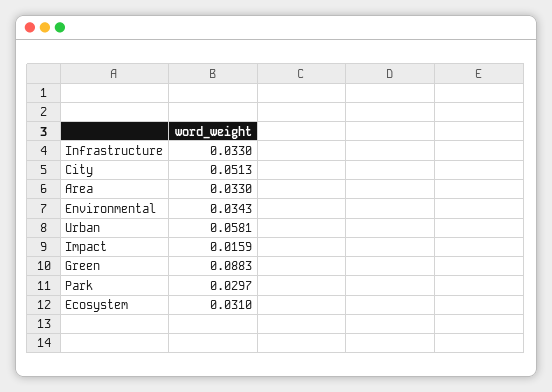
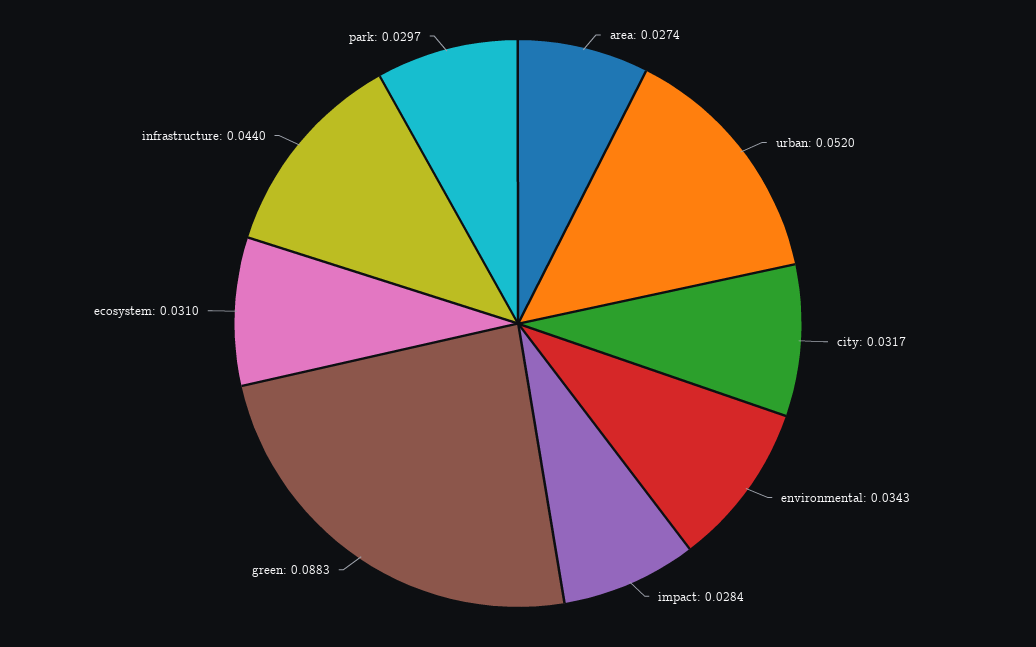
Infrastructure: 0.033 -> 0.044
City: 0.0513 -> 0.0317
Area: 0.033 -> 0.0274
Urban: 0.0581 -> 0.052
Impact: 0.0159 -> 0.0284

